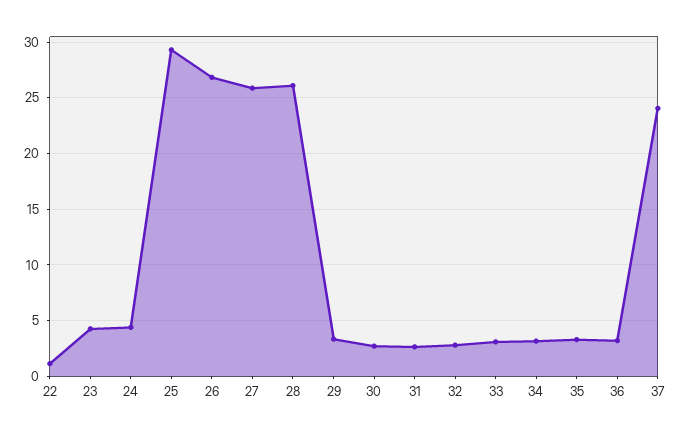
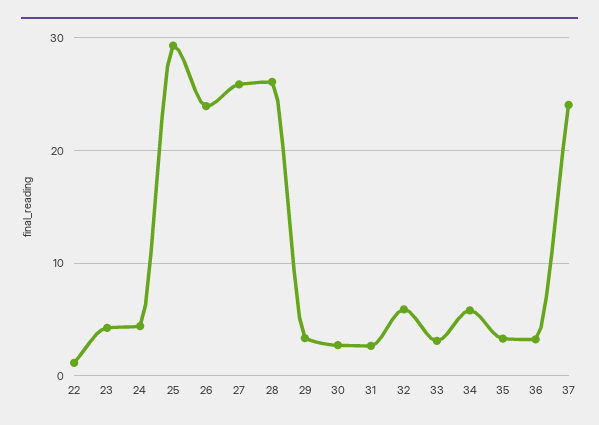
26: 27 -> 24
32: 3 -> 6
34: 3 -> 6

